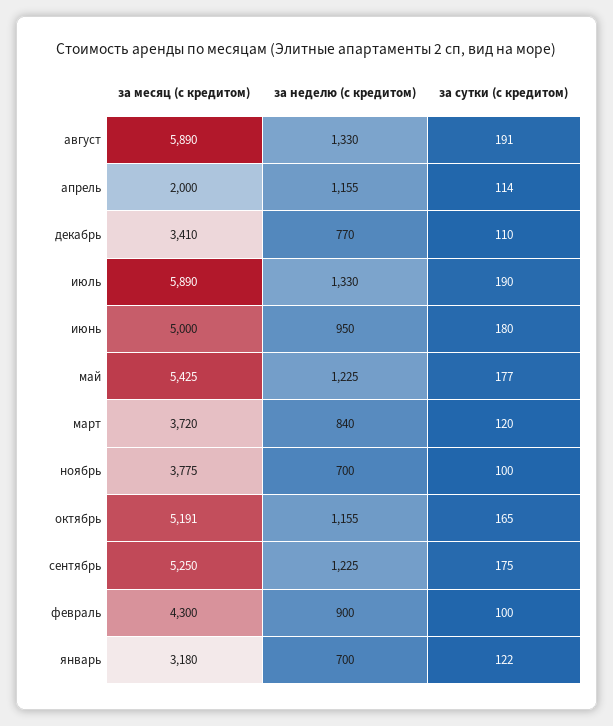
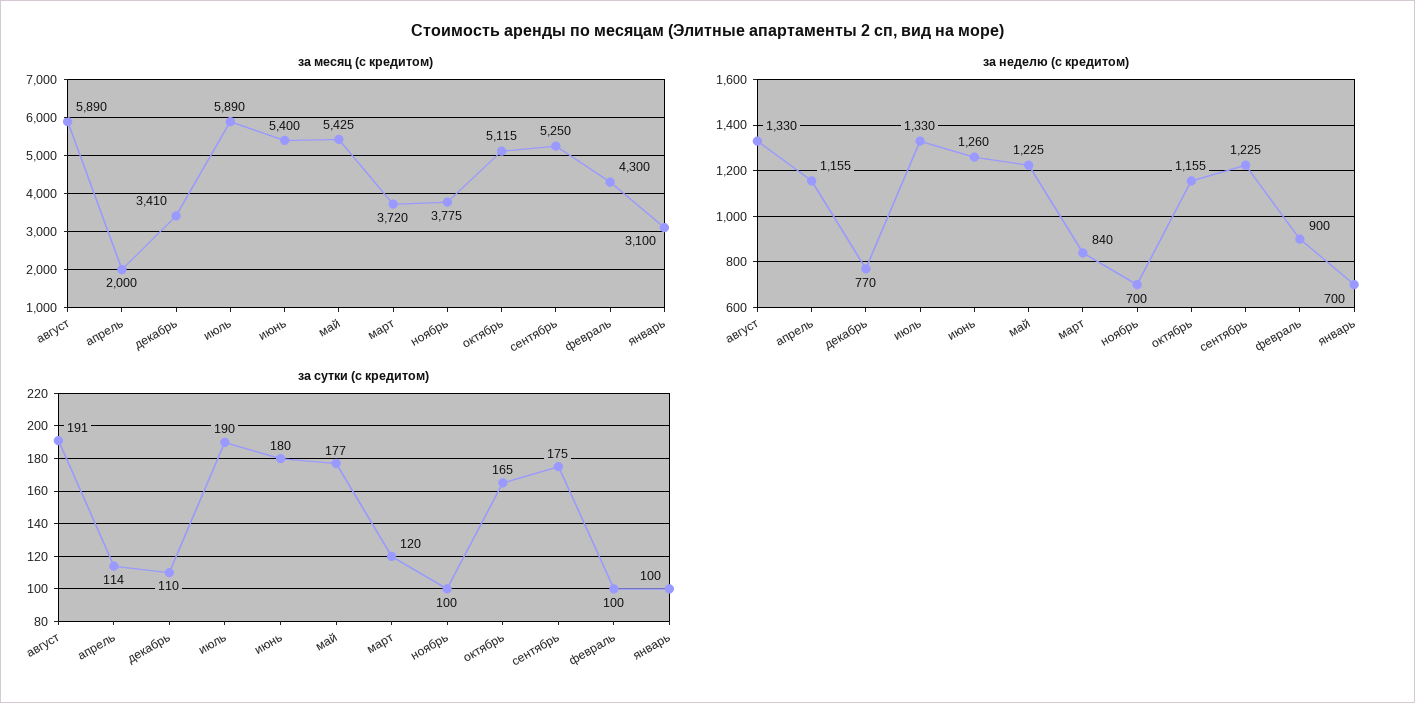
за месяц (с кредитом), июнь: 5000 -> 5400
за неделю (с кредитом), июнь: 950 -> 1260
за месяц (с кредитом), октябрь: 5191 -> 5115
за месяц (с кредитом), январь: 3180 -> 3100
за сутки (с кредитом), январь: 122 -> 100

